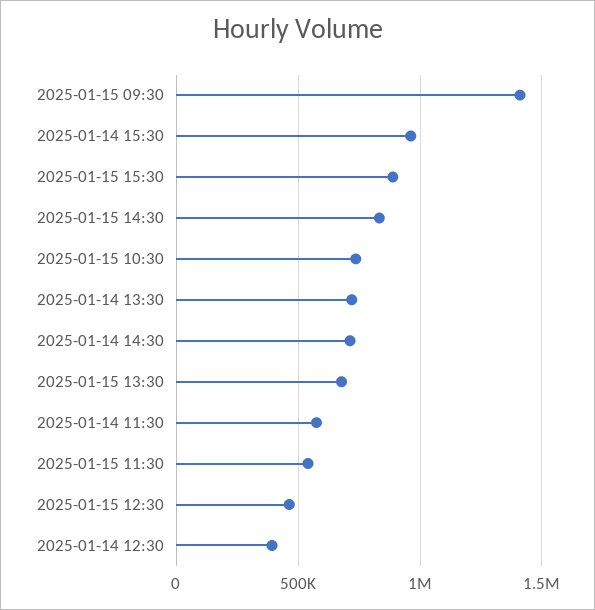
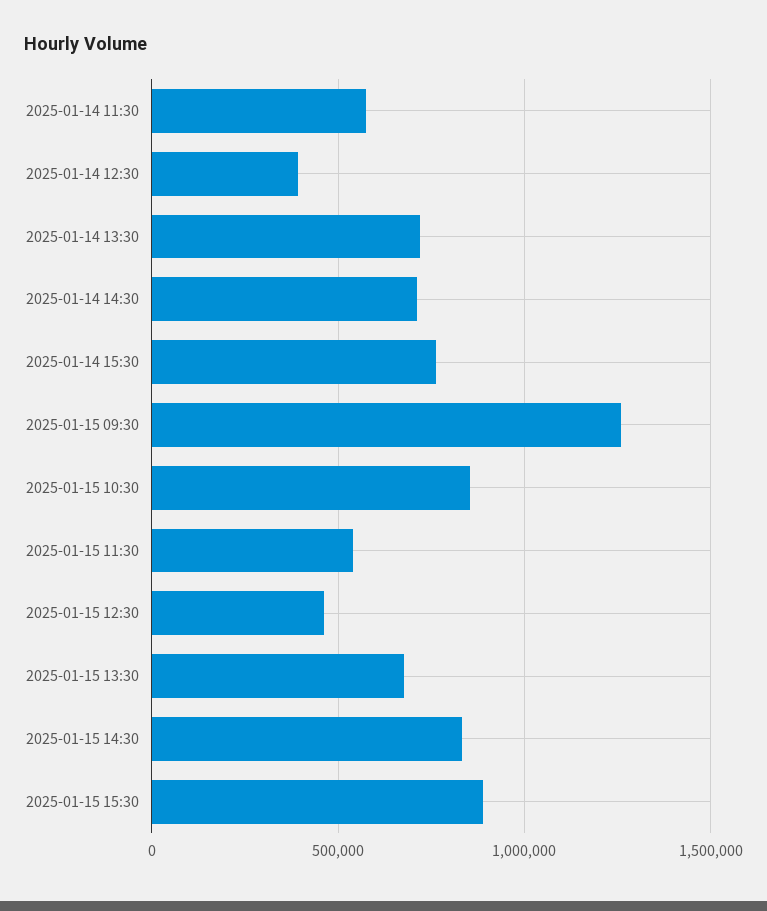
2025-01-15 09:30: 1400000 -> 1250000
2025-01-14 15:30: 950000 -> 750000
2025-01-15 10:30: 750000 -> 850000

